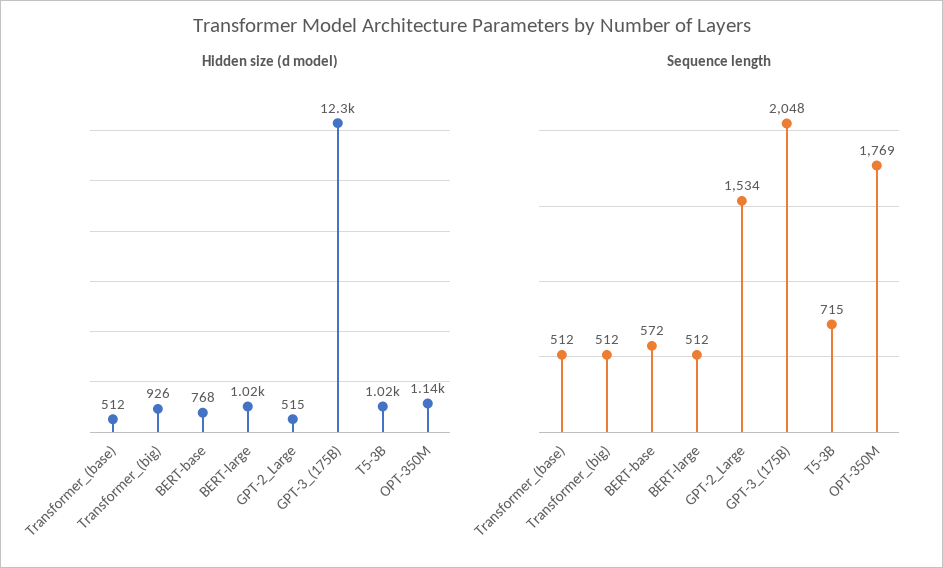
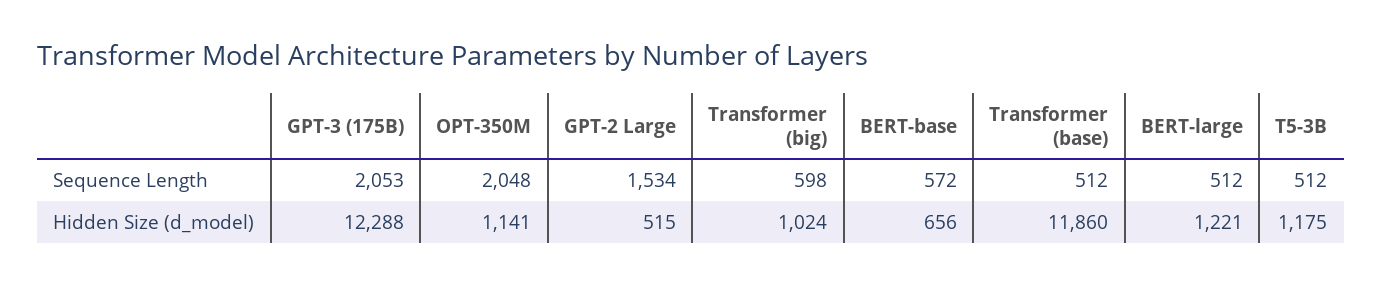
Hidden size (d model), Transformer_(base): 512 -> 11860
Hidden size (d model), Transformer_(big): 926 -> 1024
Hidden size (d model), BERT-base: 768 -> 656
Hidden size (d model), BERT-large: 1020 -> 1221
Hidden size (d model), T5-3B: 1020 -> 1175
Sequence length, Transformer_(big): 512 -> 598
Sequence length, GPT-3_(175B): 2048 -> 2053
Sequence length, T5-3B: 715 -> 512
Sequence length, OPT-350M: 1769 -> 2048

